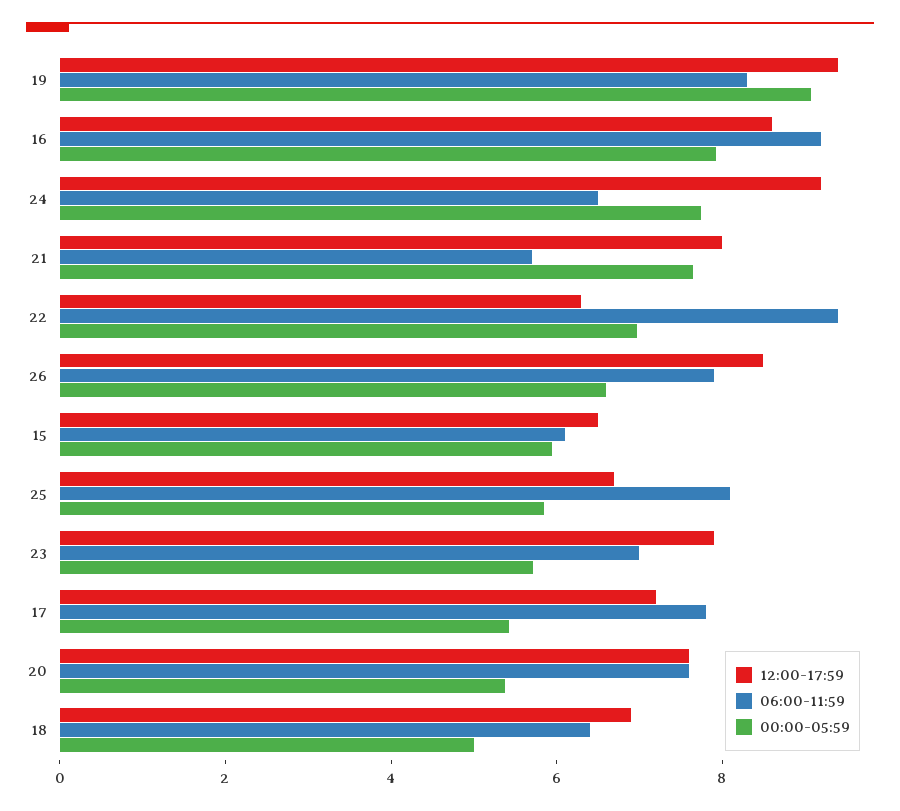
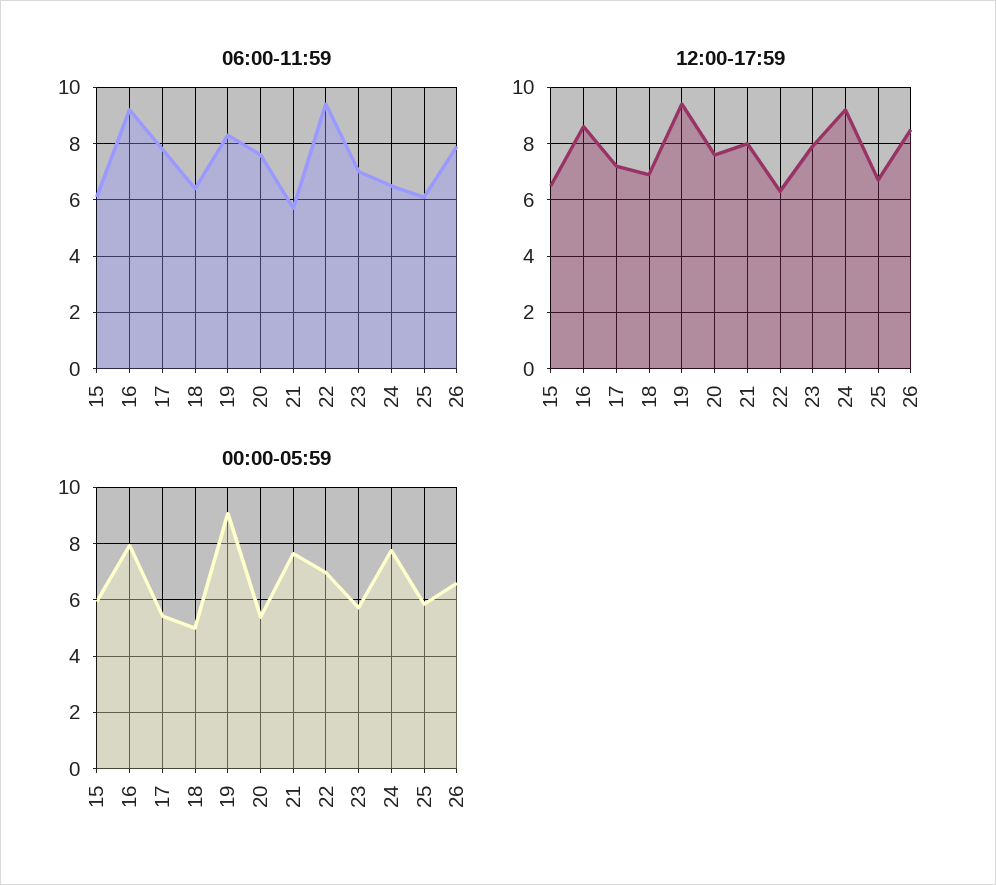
06:00-11:59, 25: 8 -> 6

